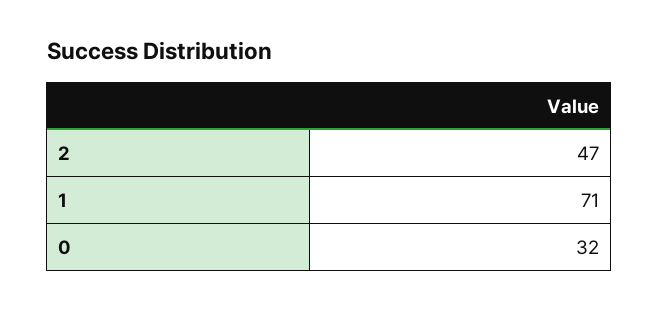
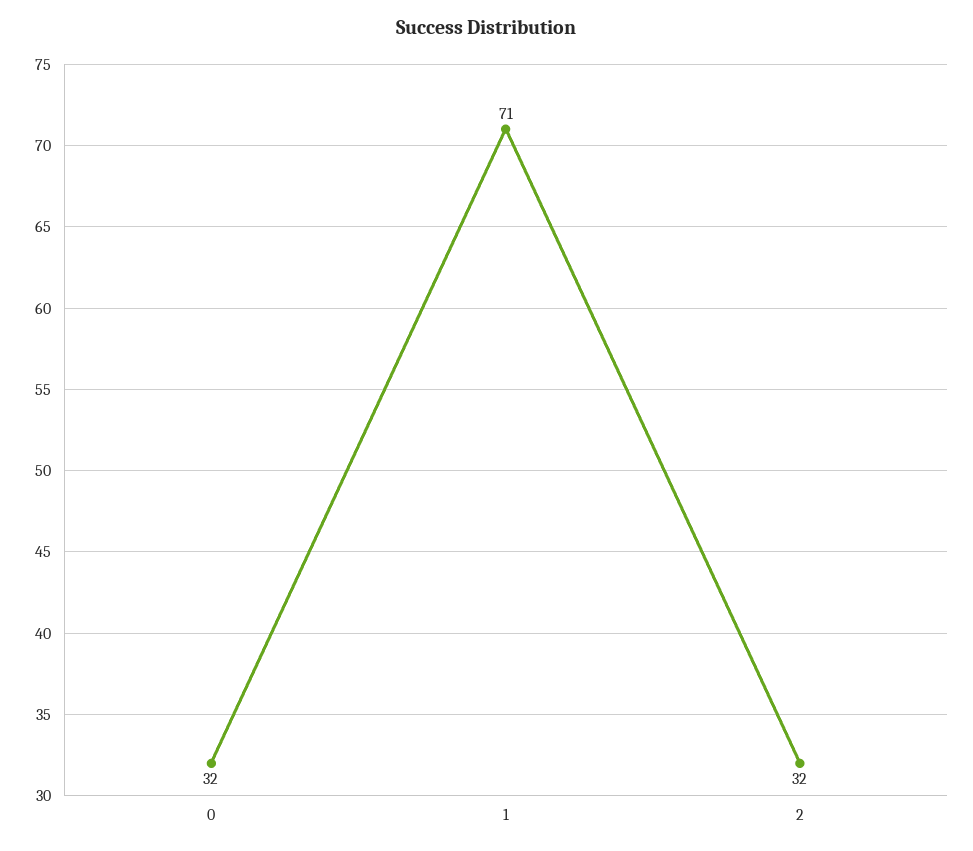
2: 47 -> 32

